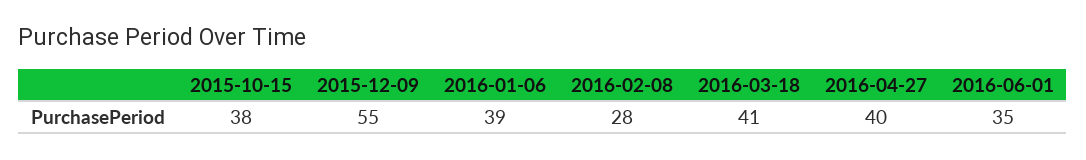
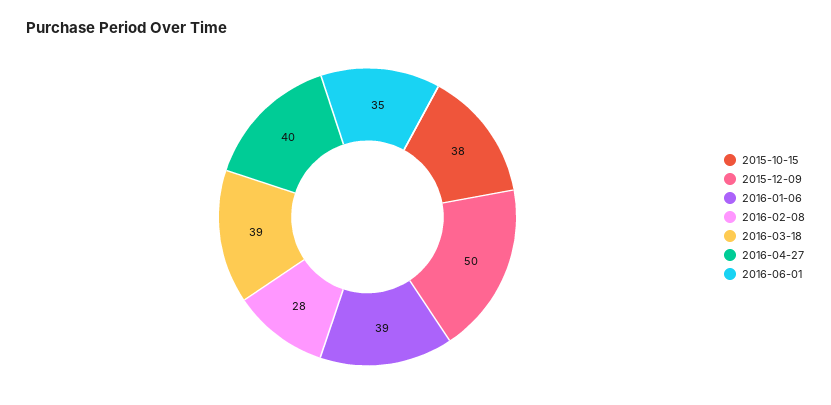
2015-12-09: 55 -> 50
2016-03-18: 41 -> 39

